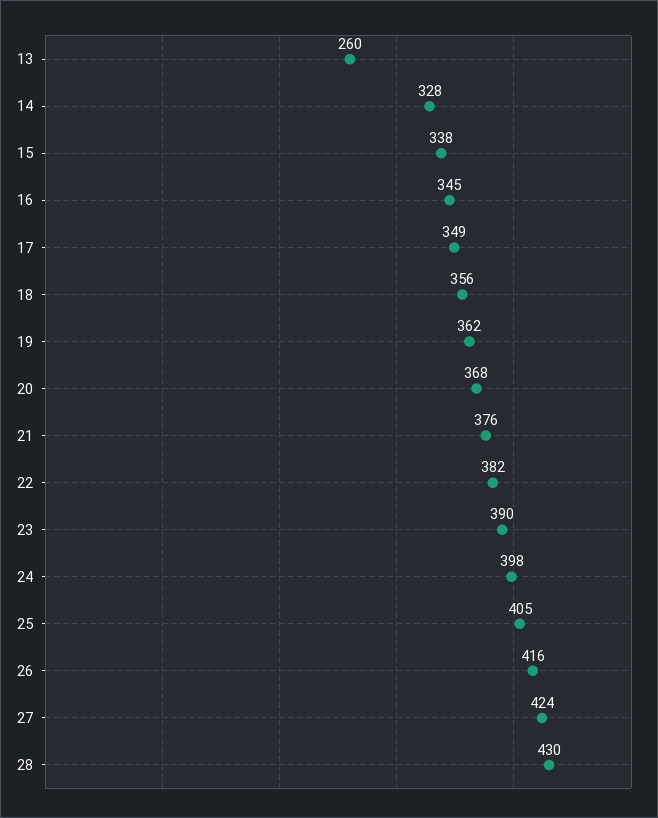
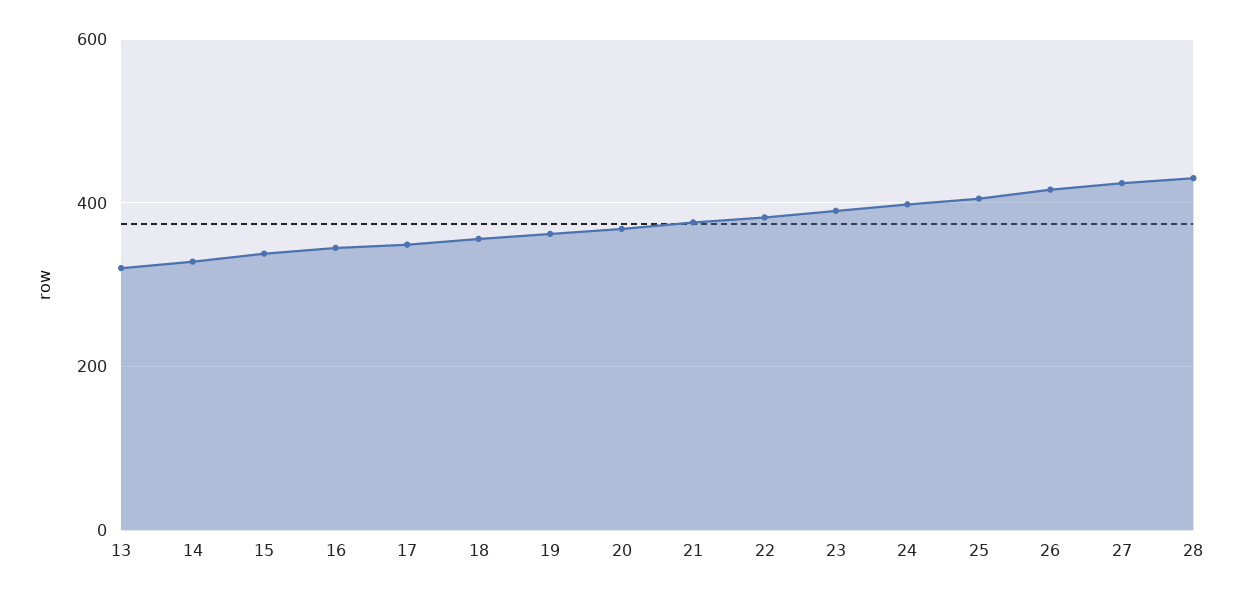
13: 260 -> 320

